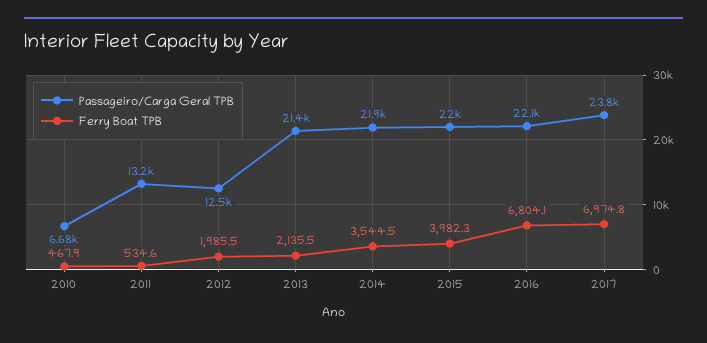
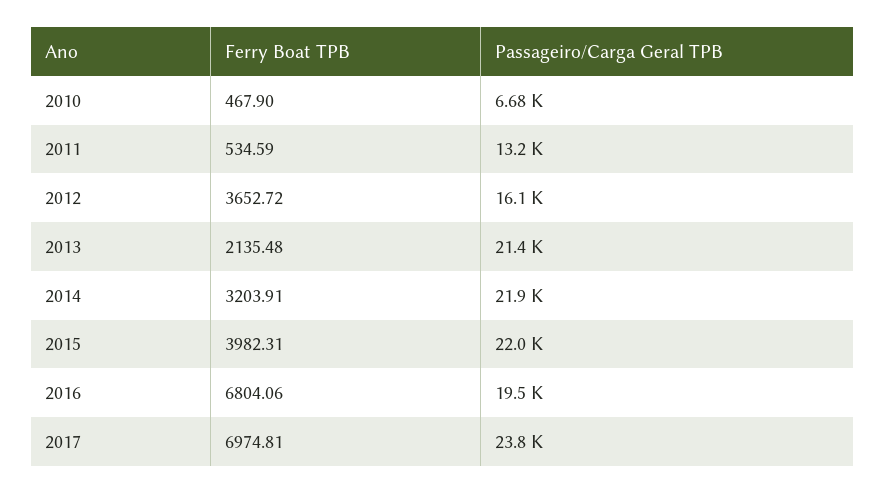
Passageiro/Carga Geral TPB, 2012: 12500 -> 16100
Ferry Boat TPB, 2012: 1985.5 -> 3652.72
Ferry Boat TPB, 2014: 3544.5 -> 3203.91
Passageiro/Carga Geral TPB, 2016: 22100 -> 19500

